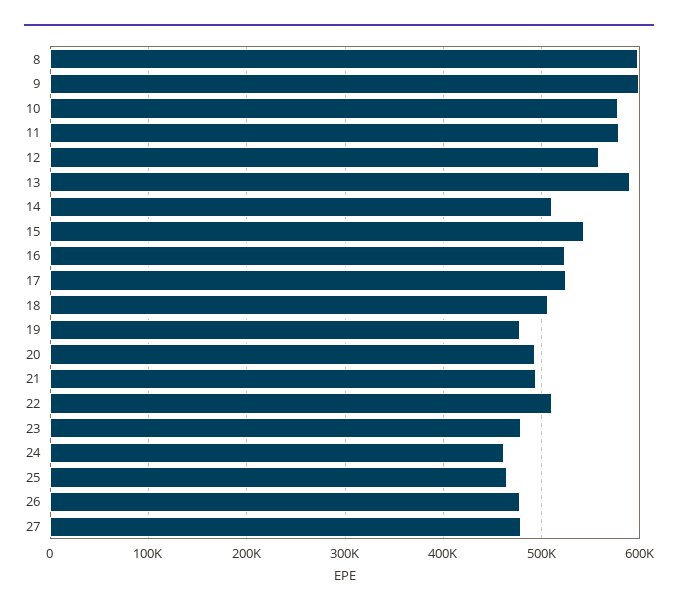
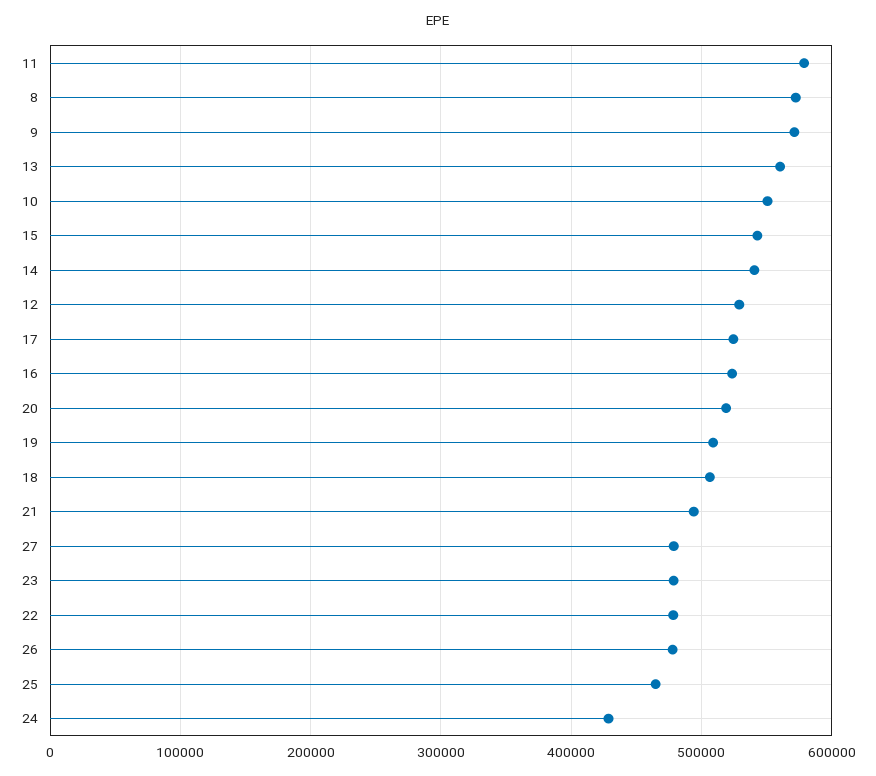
8: 600000 -> 570000
9: 600000 -> 570000
10: 580000 -> 550000
12: 560000 -> 530000
13: 590000 -> 560000
14: 510000 -> 540000
19: 480000 -> 510000
20: 490000 -> 520000
22: 510000 -> 480000
24: 460000 -> 430000

